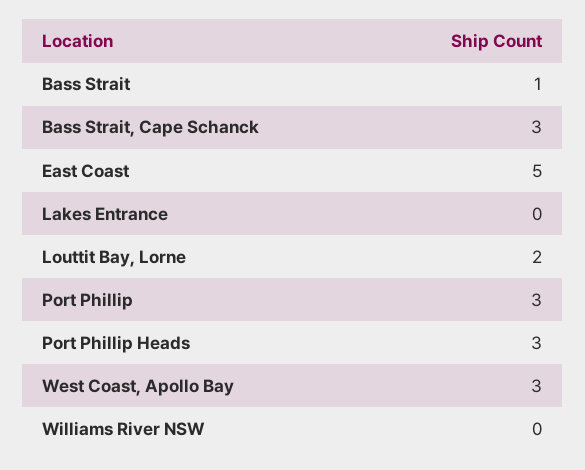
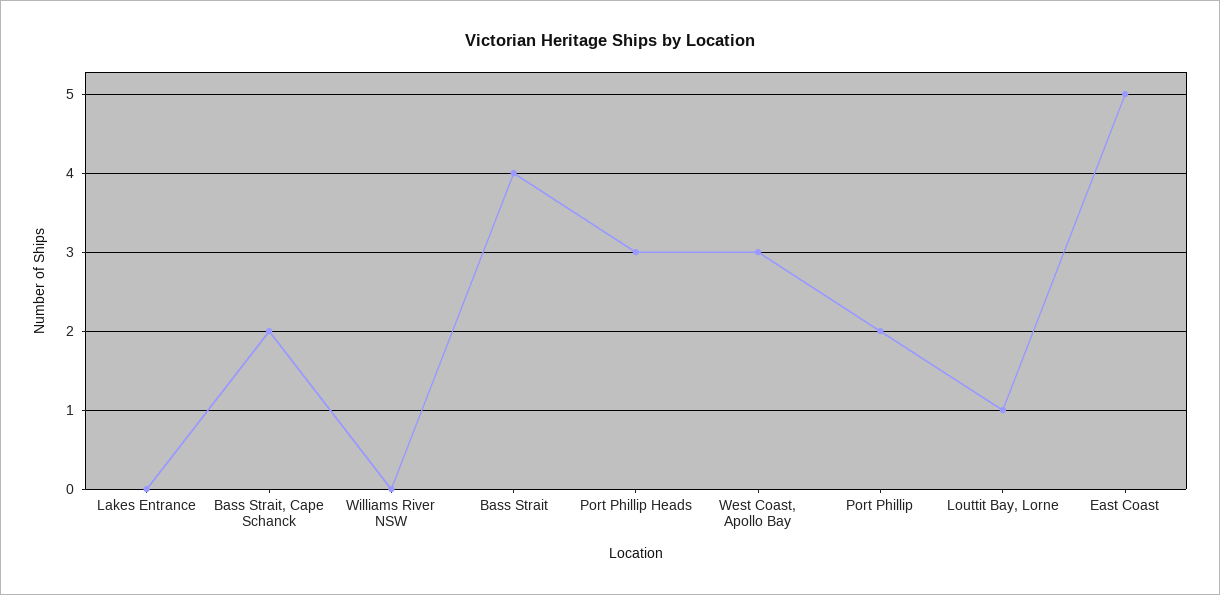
Bass Strait: 1 -> 4
Bass Strait, Cape Schanck: 3 -> 2
Louttit Bay, Lorne: 2 -> 1
Port Phillip: 3 -> 2

